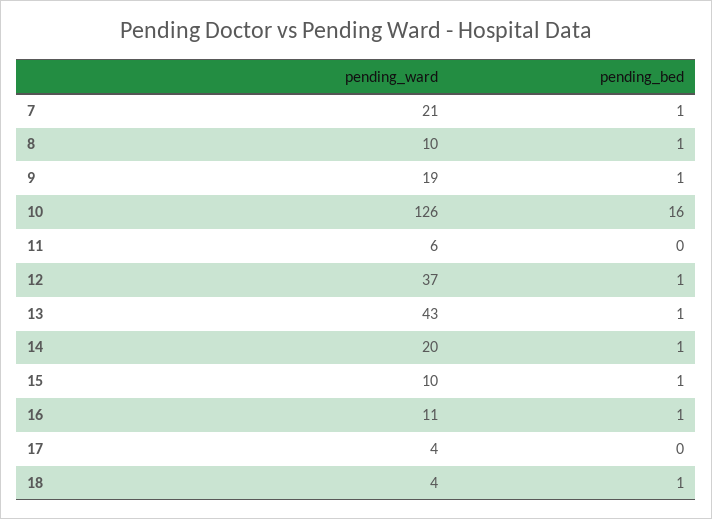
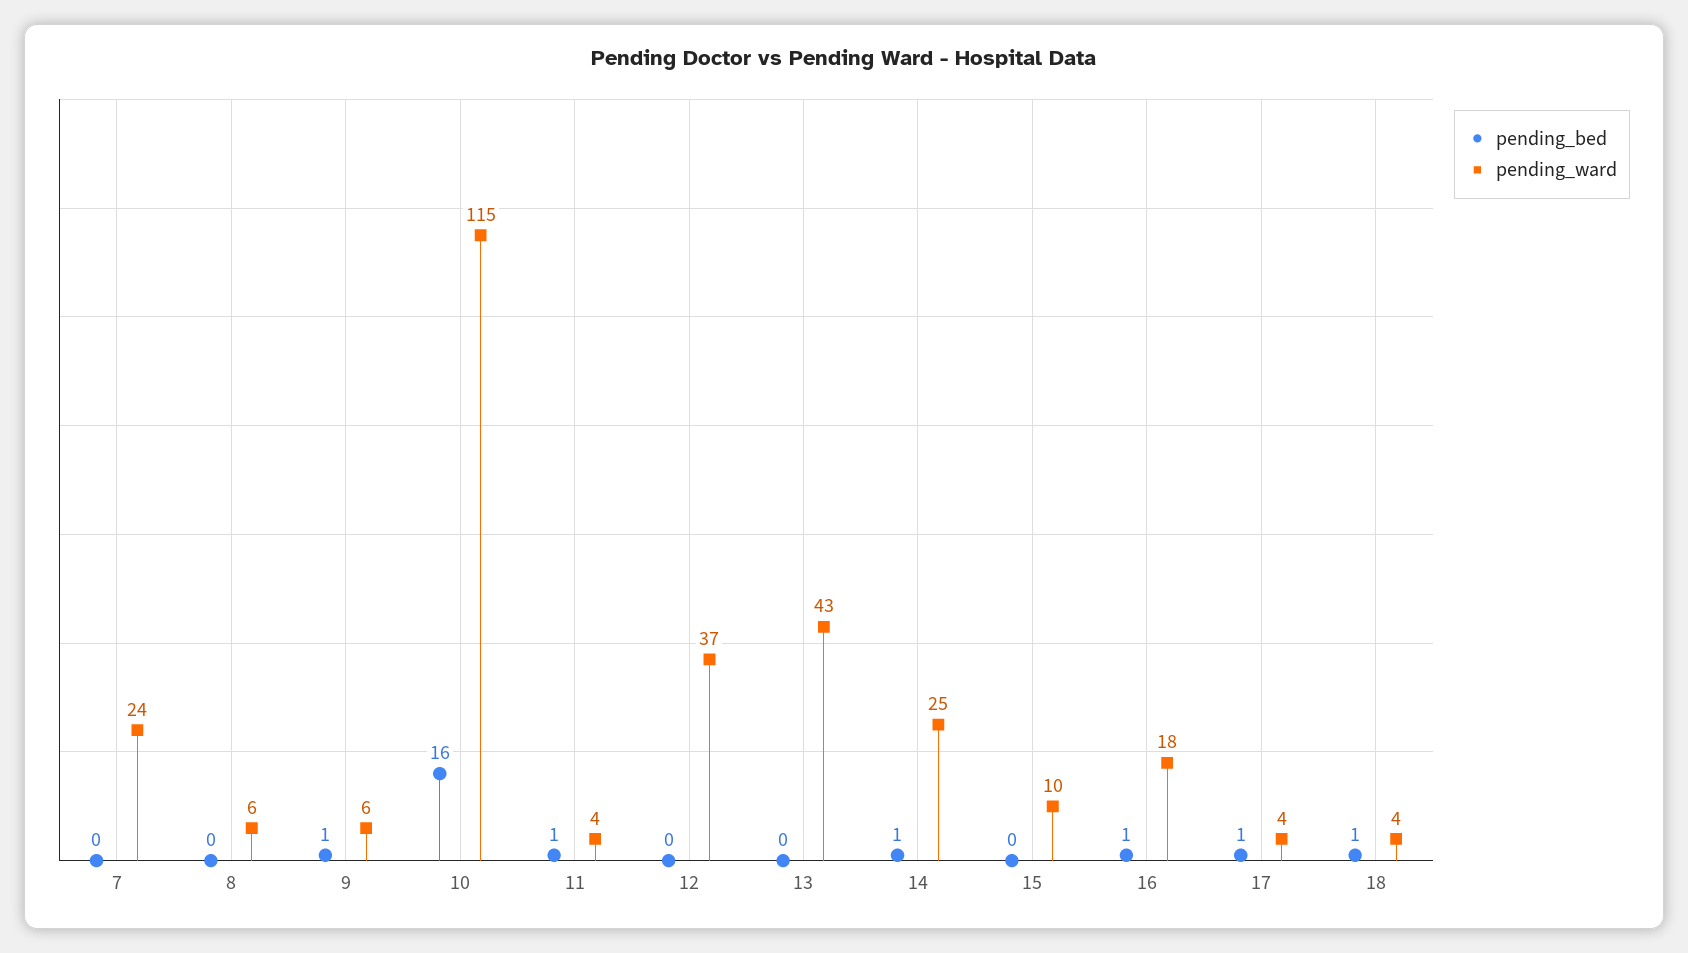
pending_ward, 7: 21 -> 24
pending_bed, 7: 1 -> 0
pending_ward, 8: 10 -> 6
pending_bed, 8: 1 -> 0
pending_ward, 9: 19 -> 6
pending_ward, 10: 126 -> 115
pending_ward, 11: 6 -> 4
pending_bed, 11: 0 -> 1
pending_bed, 12: 1 -> 0
pending_bed, 13: 1 -> 0
pending_ward, 14: 20 -> 25
pending_bed, 15: 1 -> 0
pending_ward, 16: 11 -> 18
pending_bed, 17: 0 -> 1

